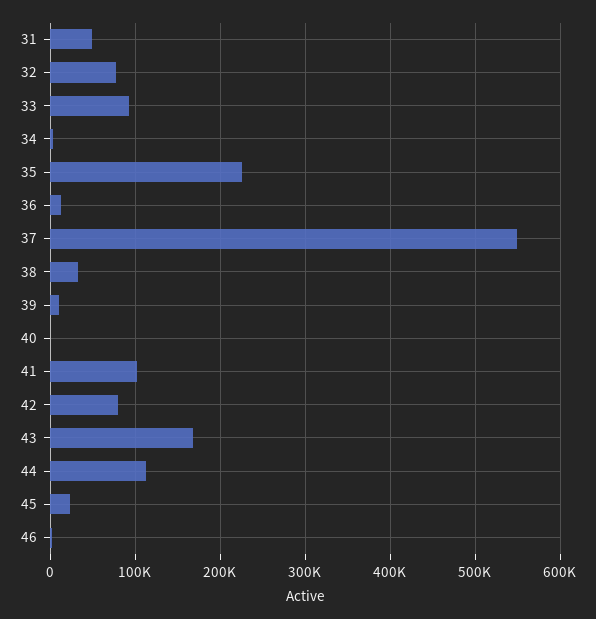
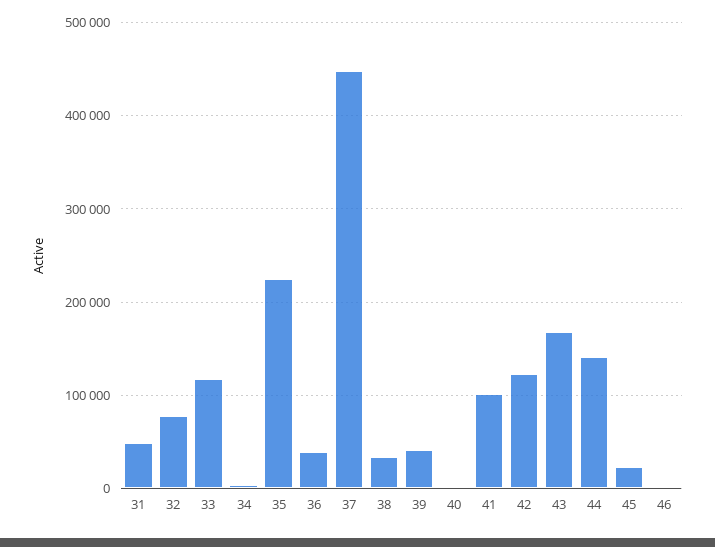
33: 90000 -> 120000
36: 10000 -> 40000
37: 550000 -> 450000
39: 10000 -> 40000
42: 80000 -> 120000
44: 110000 -> 140000

